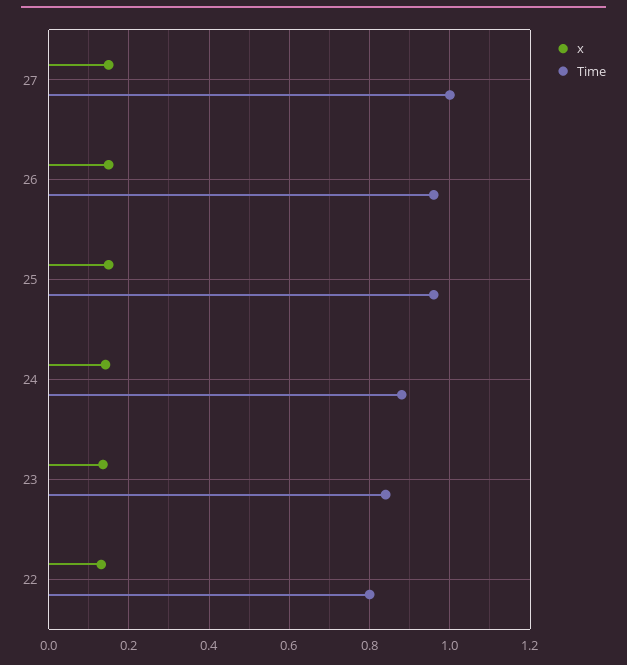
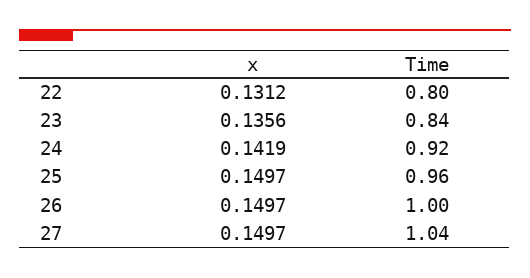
Time, 27: 1 -> 1.04
Time, 26: 0.96 -> 1
Time, 24: 0.88 -> 0.92

